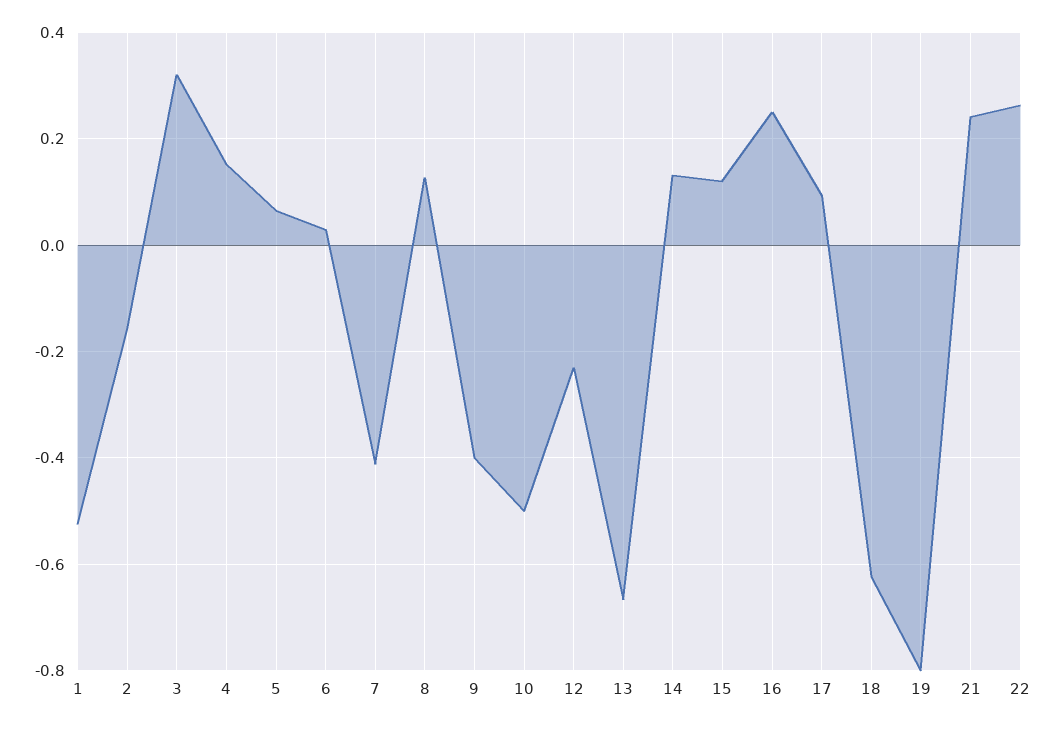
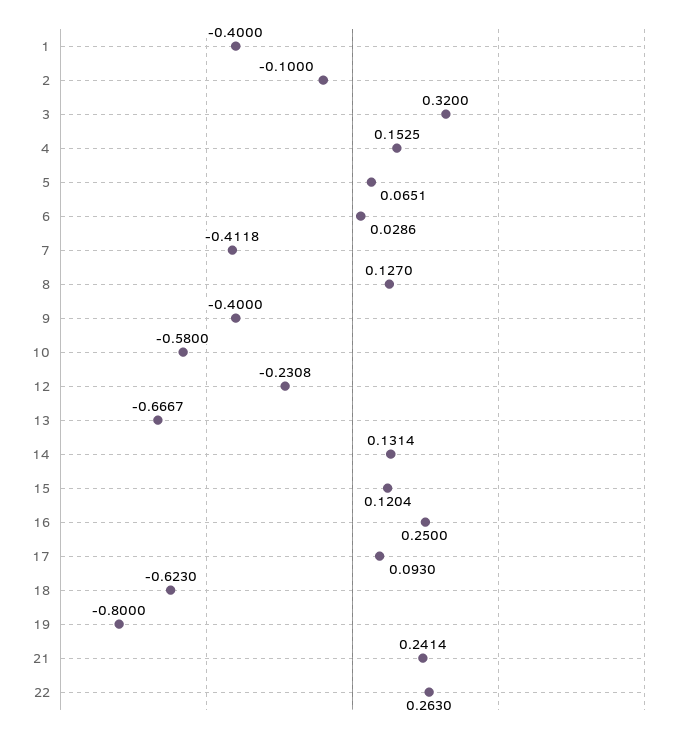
1: -0.52 -> -0.4
2: -0.16 -> -0.1
10: -0.5 -> -0.58

